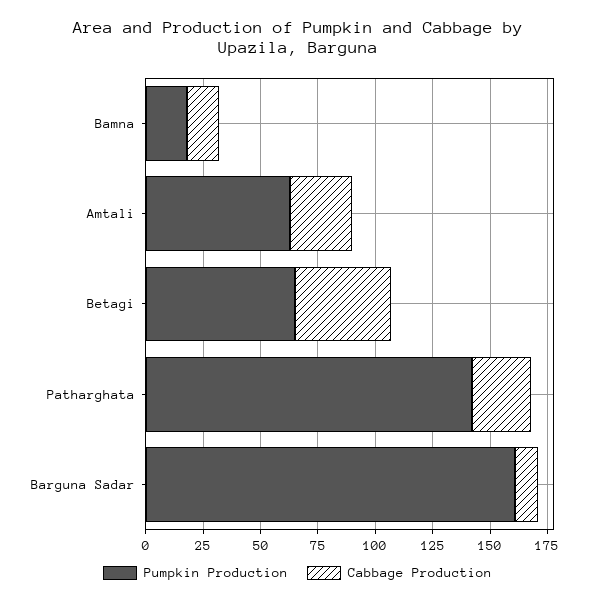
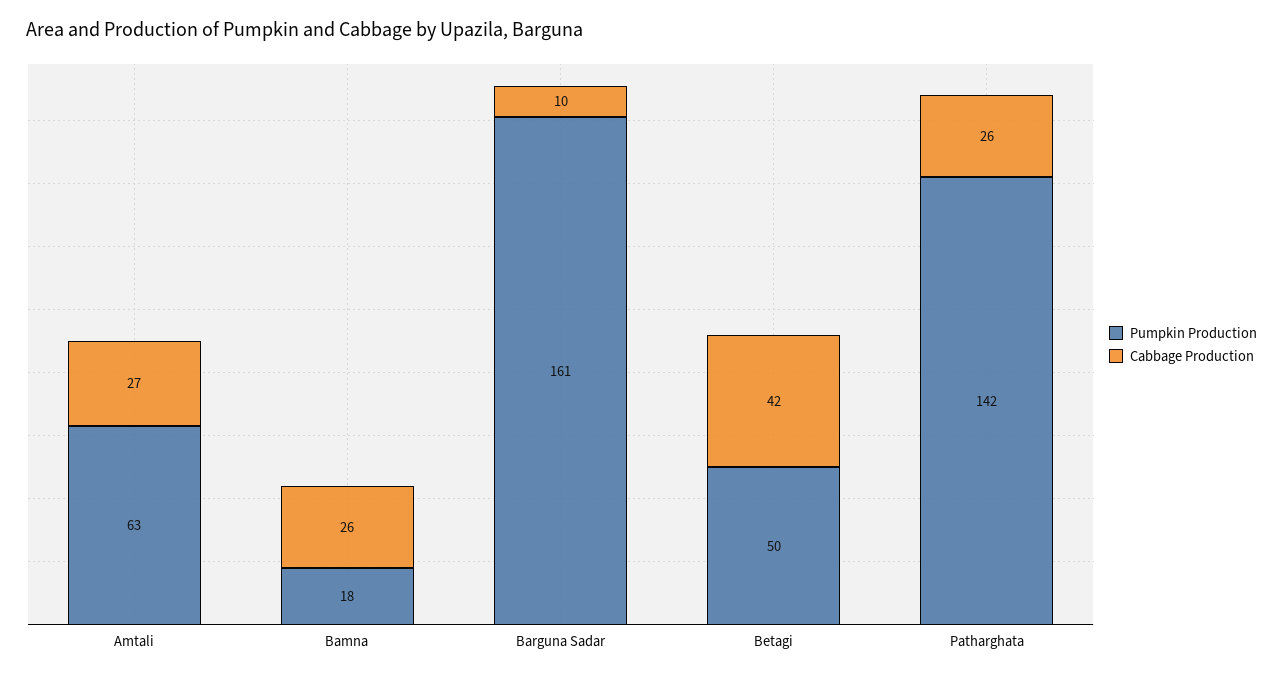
Cabbage Production, Bamna: 15 -> 26
Pumpkin Production, Betagi: 65 -> 50

